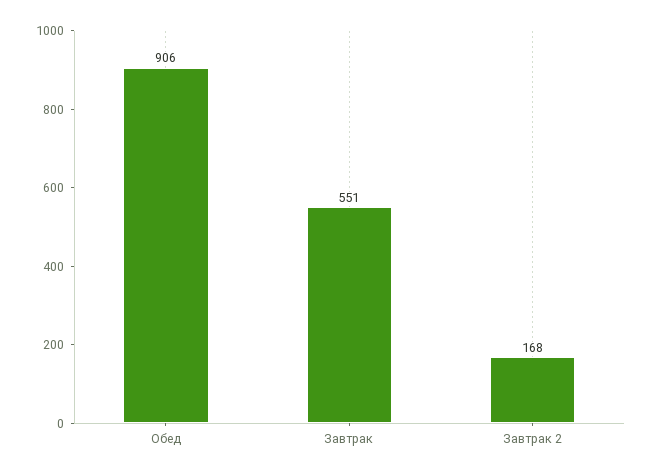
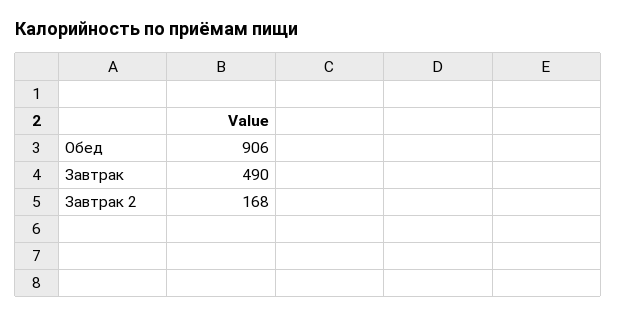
Завтрак: 551 -> 490

